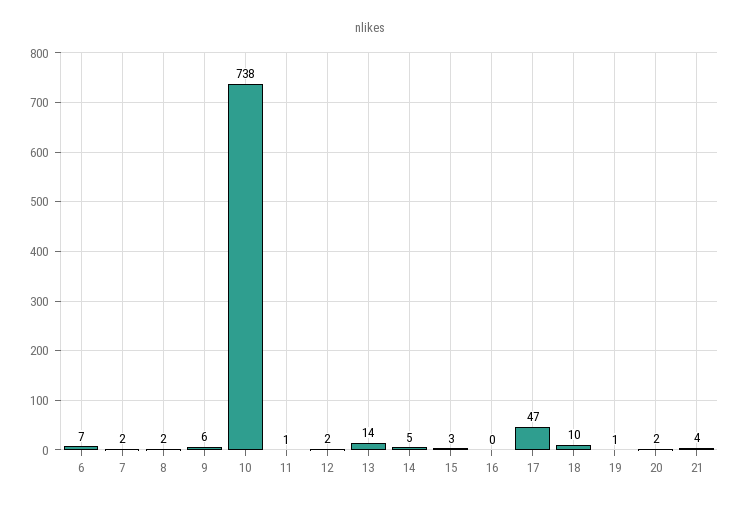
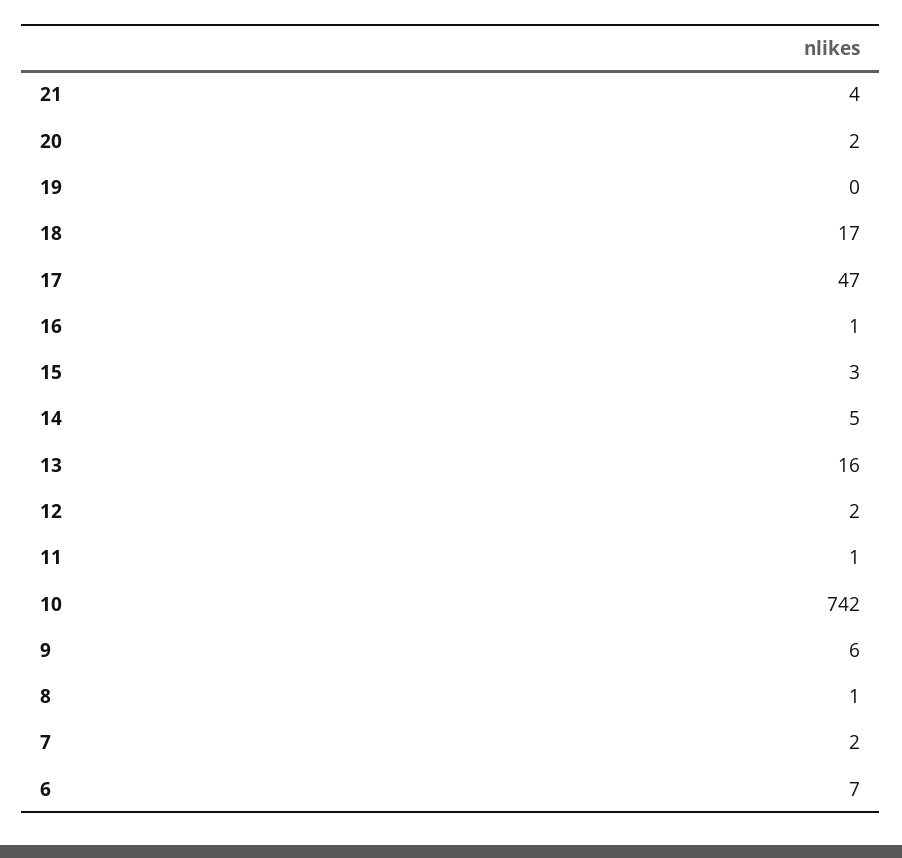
8: 2 -> 1
10: 738 -> 742
13: 14 -> 16
16: 0 -> 1
18: 10 -> 17
19: 1 -> 0

